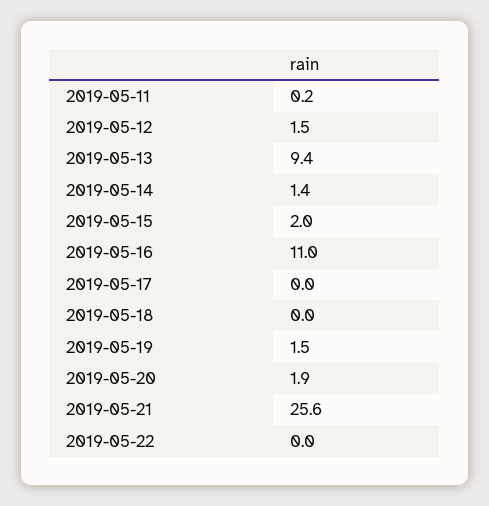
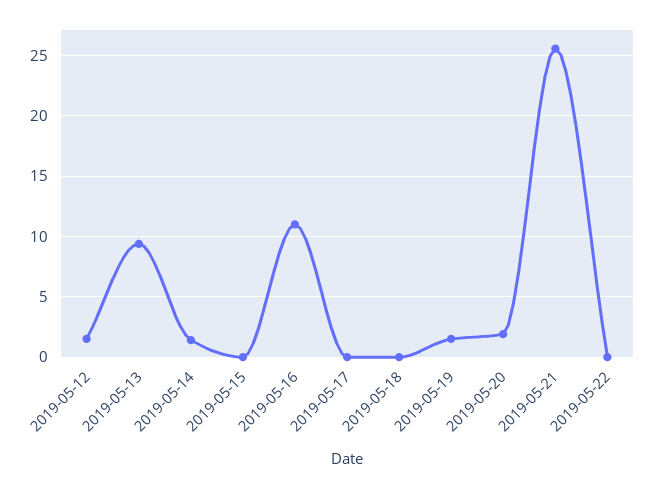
2019-05-11: 0.2 -> none
2019-05-15: 2 -> 0

